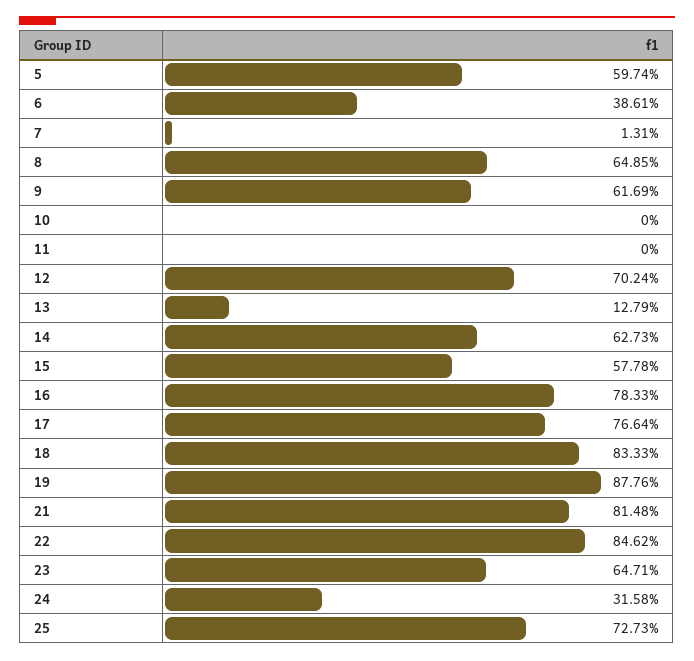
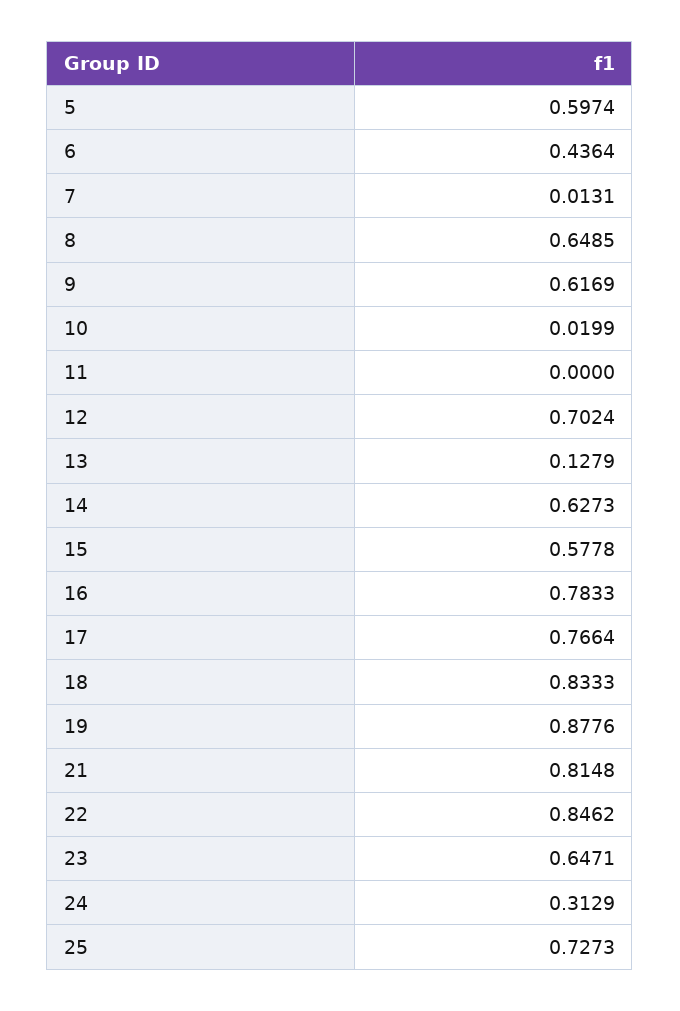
6: 0.3861 -> 0.4364
10: 0 -> 0.0199
24: 0.3158 -> 0.3129

